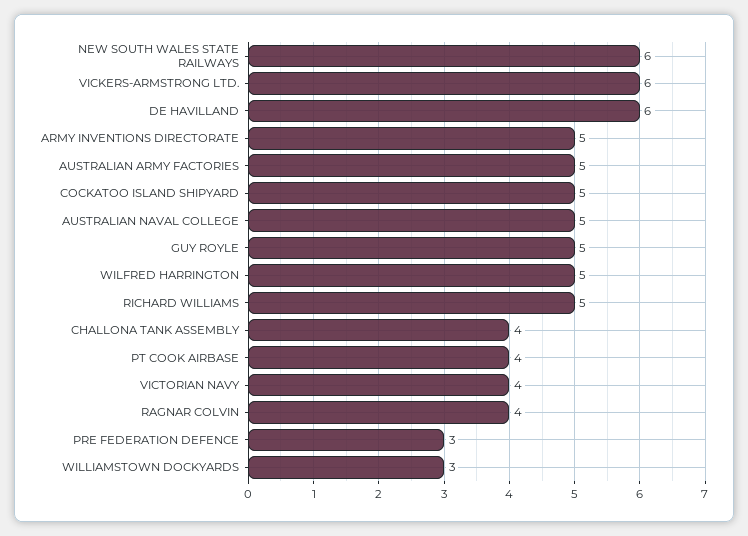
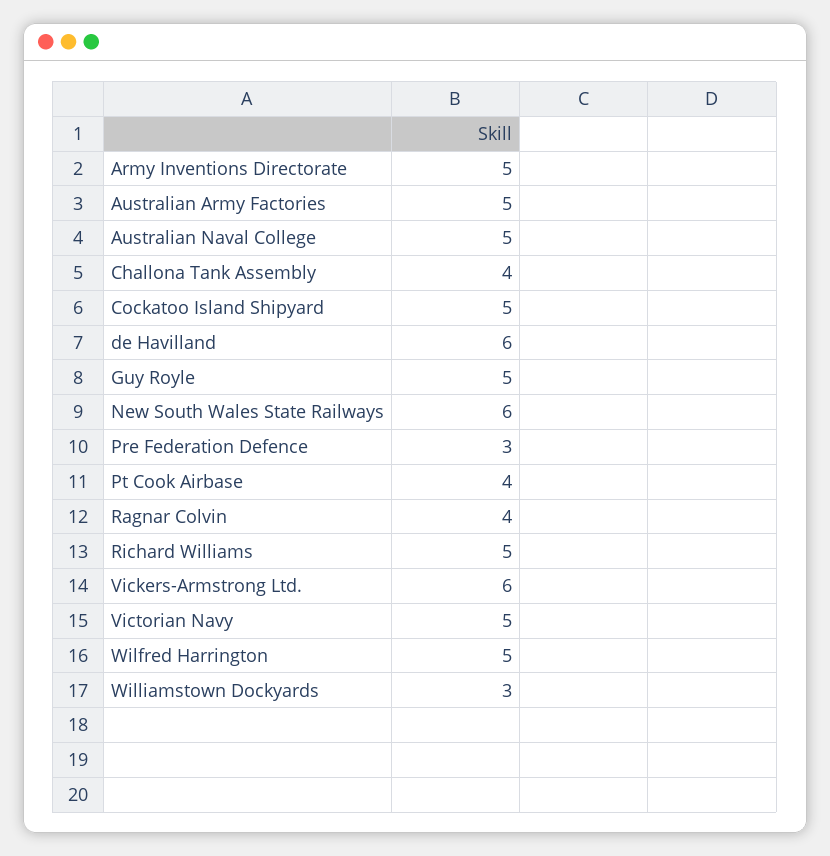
VICTORIAN NAVY: 4 -> 5

